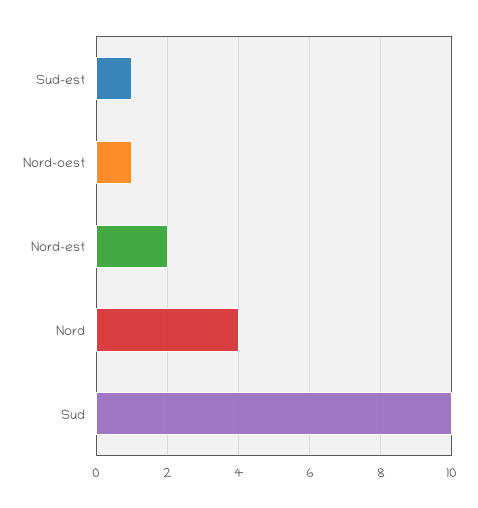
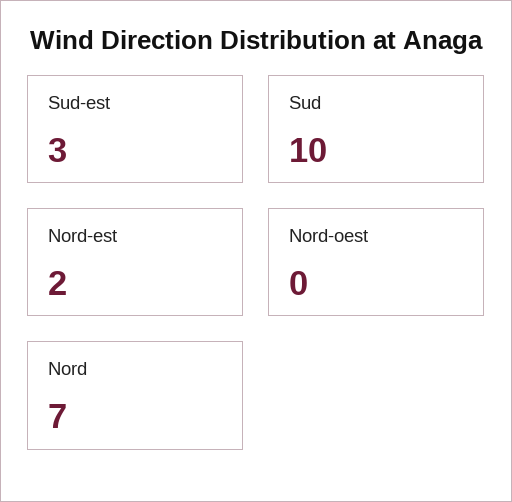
Sud-est: 1 -> 3
Nord-oest: 1 -> 0
Nord: 4 -> 7

